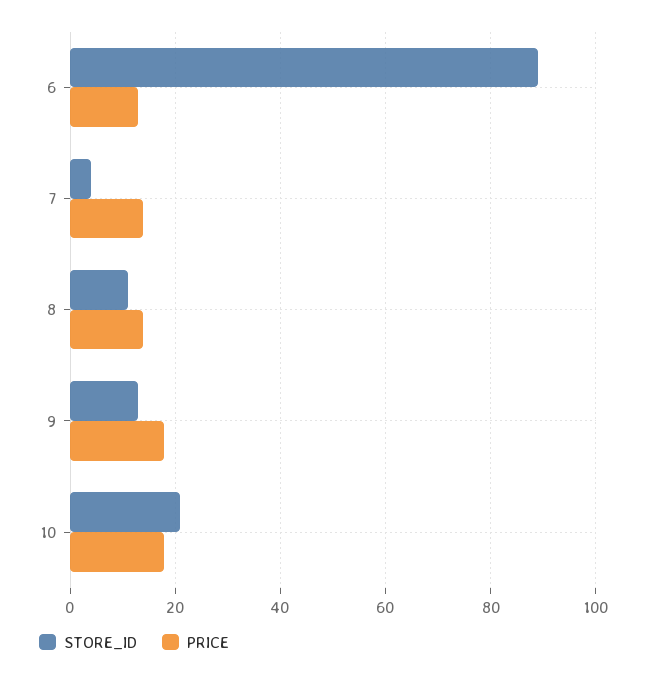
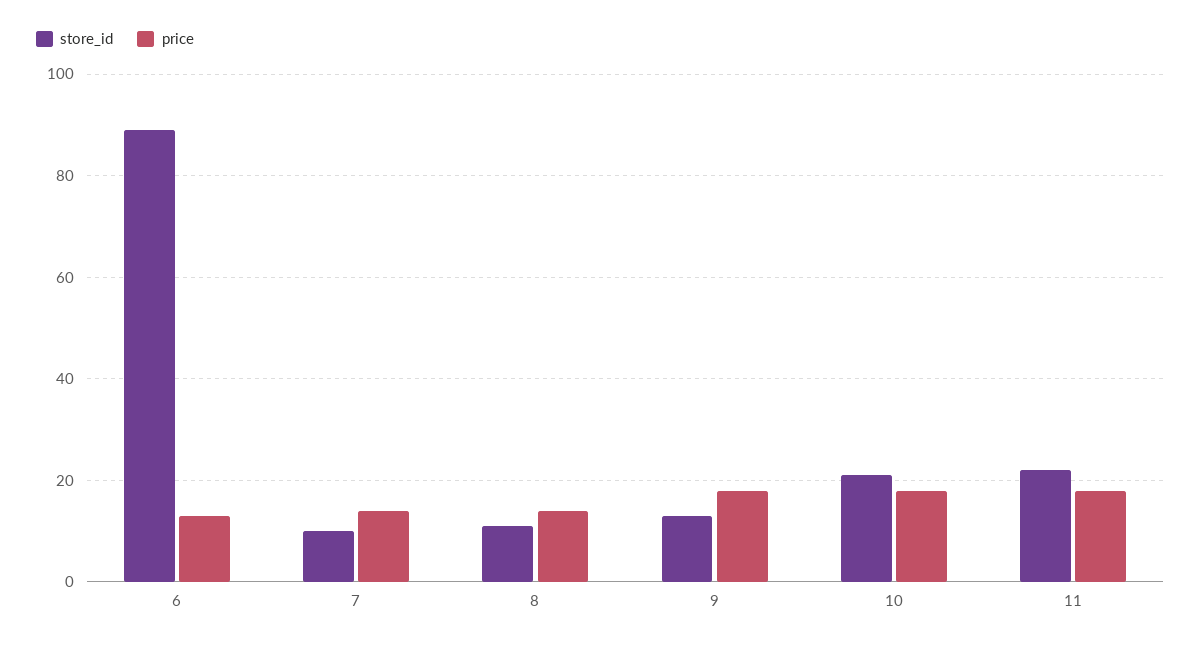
STORE_ID, 7: 4 -> 10
STORE_ID, 11: none -> 22
PRICE, 11: none -> 18

